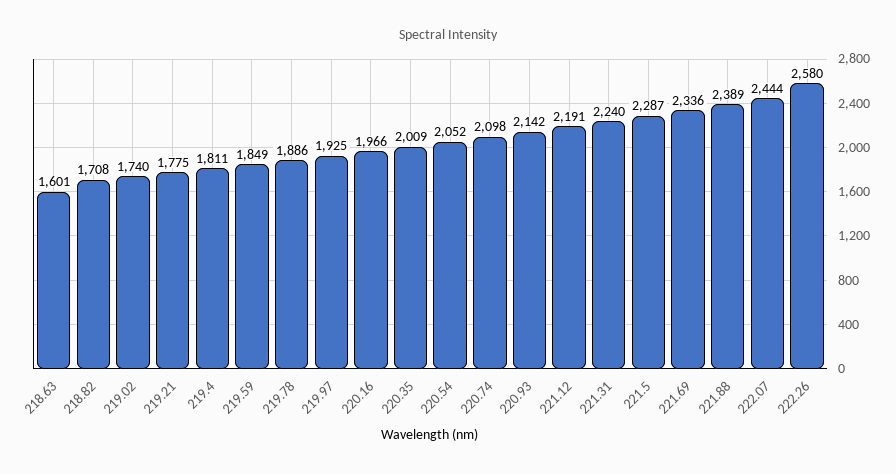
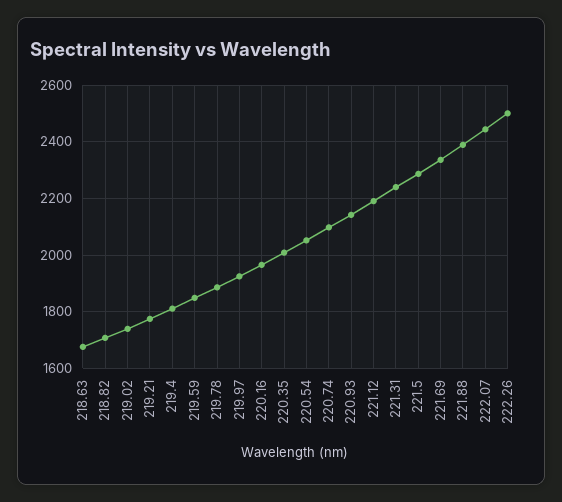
218.63: 1601 -> 1675
222.26: 2580 -> 2500

